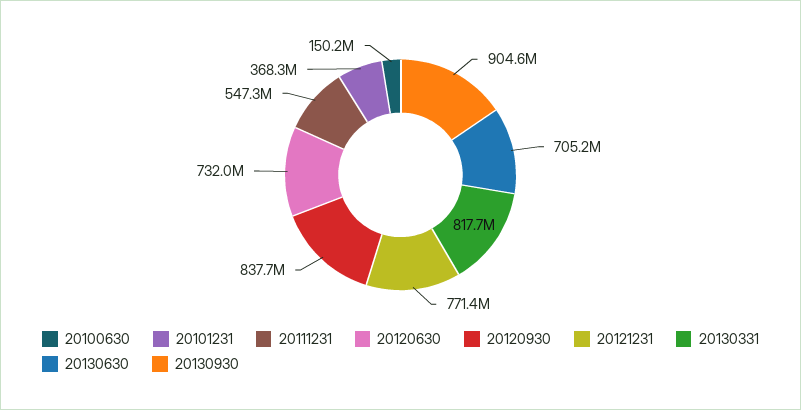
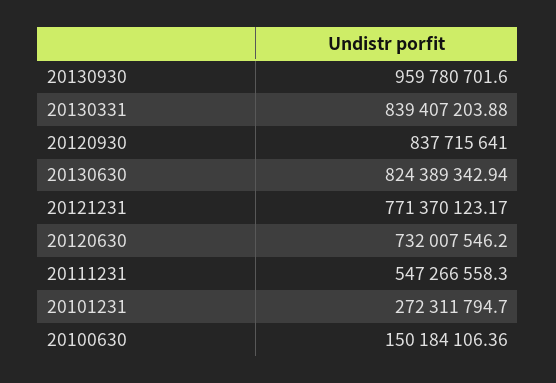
20101231: 368300000 -> 272311794.7
20130331: 817700000 -> 839407203.88
20130630: 705200000 -> 824389342.94
20130930: 904600000 -> 959780701.6

